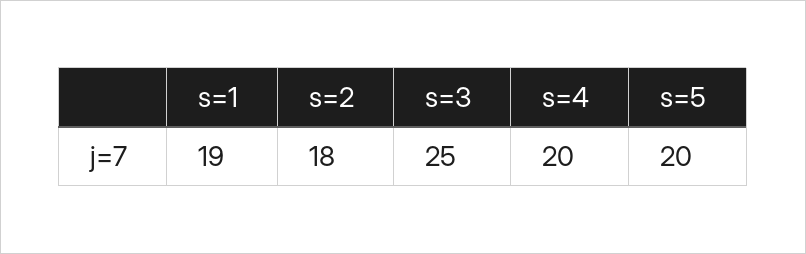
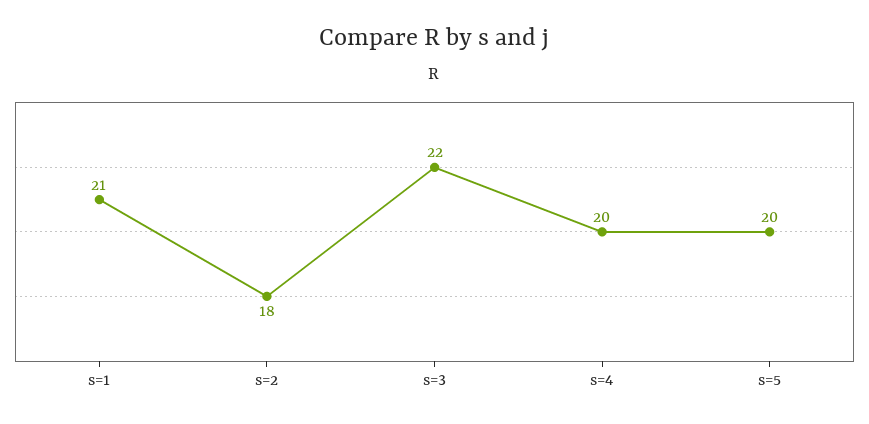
s=1: 19 -> 21
s=3: 25 -> 22

